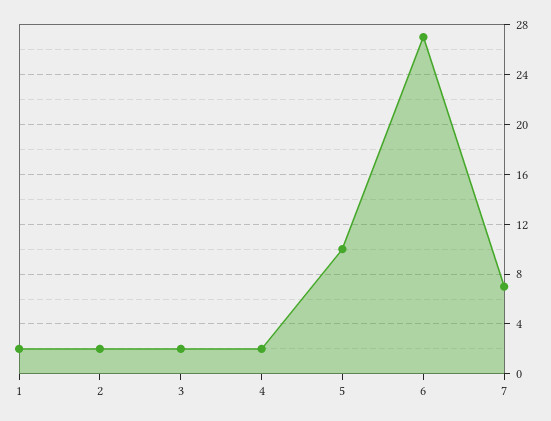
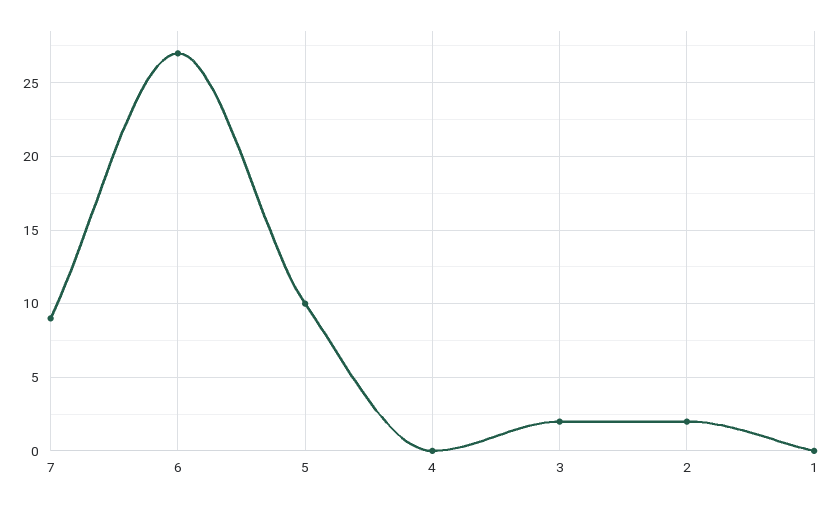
1: 2 -> 0
4: 2 -> 0
7: 7 -> 9

